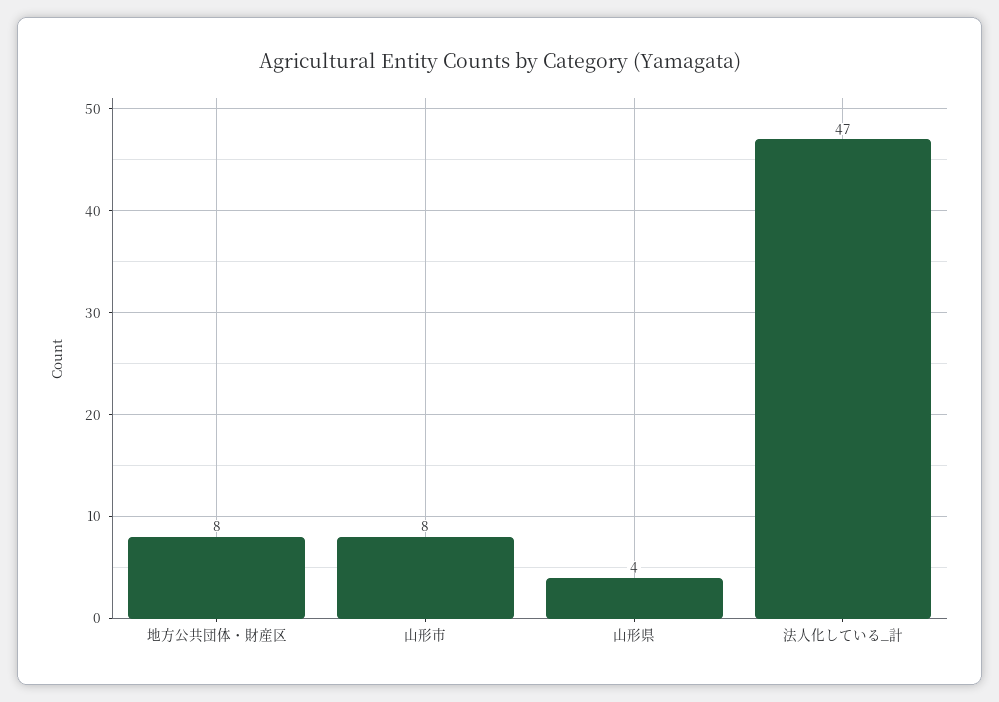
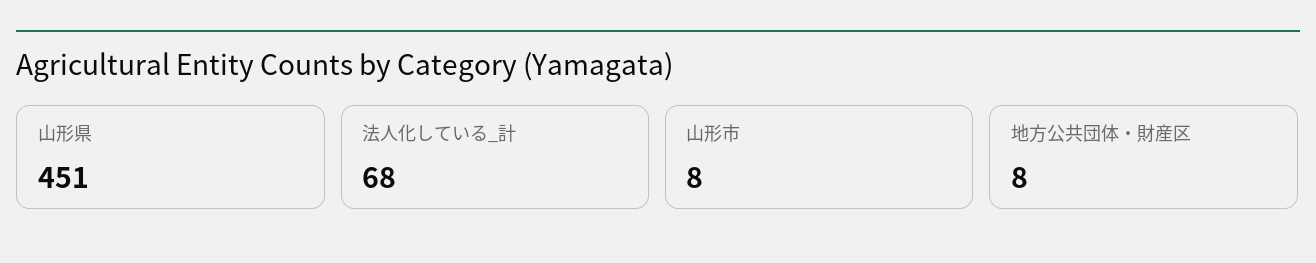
山形県: 4 -> 451
法人化している_計: 47 -> 68

